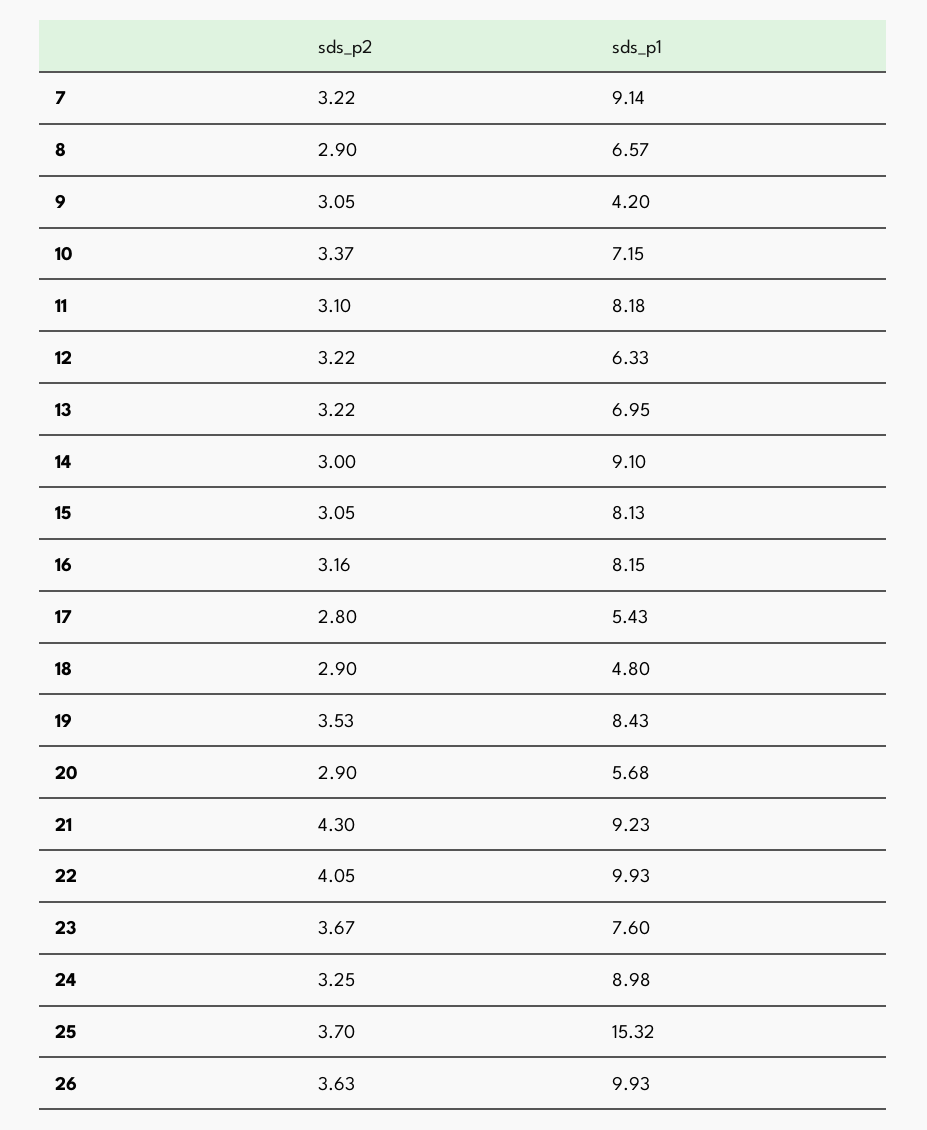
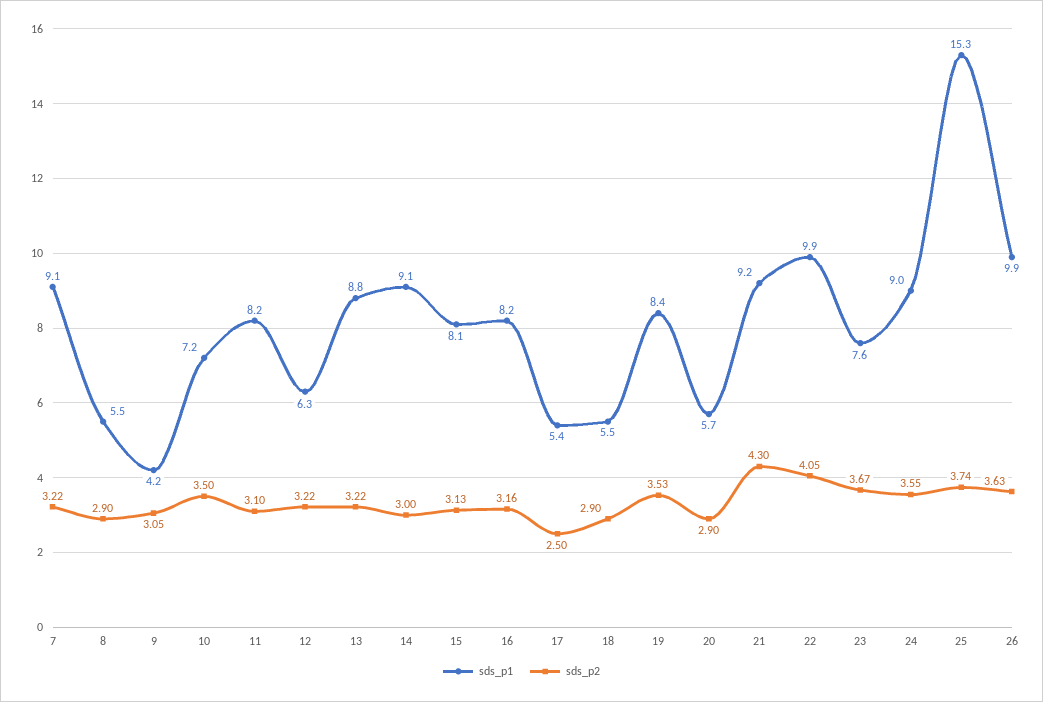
sds_p1, 8: 6.57 -> 5.5
sds_p2, 10: 3.37 -> 3.5
sds_p1, 13: 6.95 -> 8.8
sds_p2, 15: 3.05 -> 3.13
sds_p2, 17: 2.8 -> 2.5
sds_p1, 18: 4.8 -> 5.5
sds_p2, 24: 3.25 -> 3.55
sds_p2, 25: 3.7 -> 3.74

